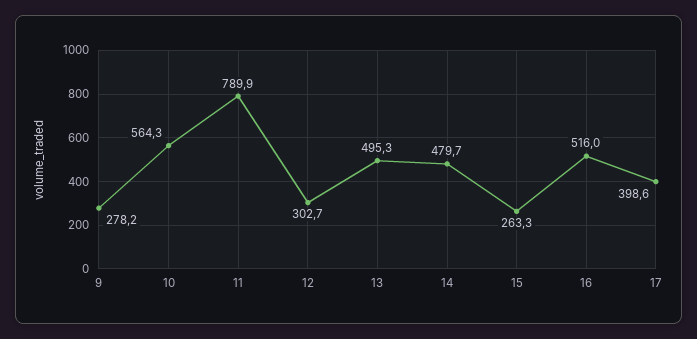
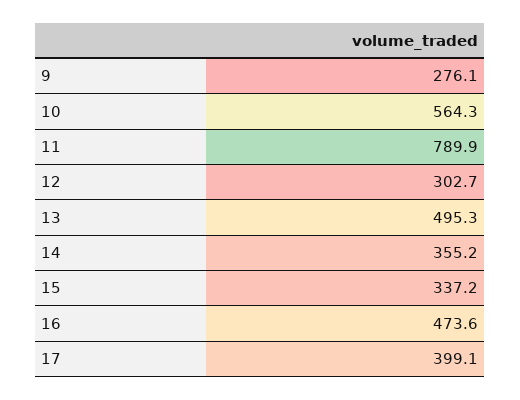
9: 278.2 -> 276.1
14: 479.7 -> 355.2
15: 263.3 -> 337.2
16: 516 -> 473.6
17: 398.6 -> 399.1

